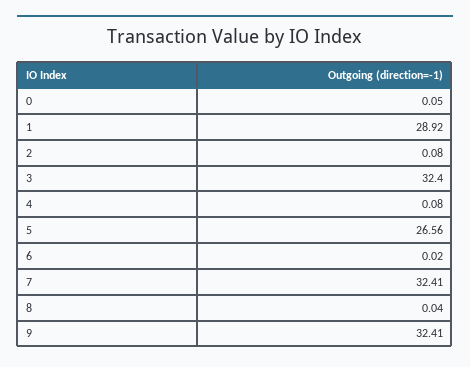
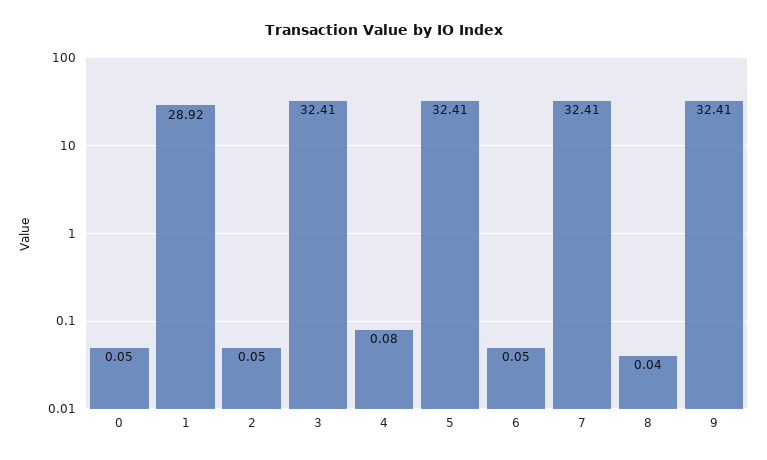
2: 0.08 -> 0.05
3: 32.4 -> 32.41
5: 26.56 -> 32.41
6: 0.02 -> 0.05

